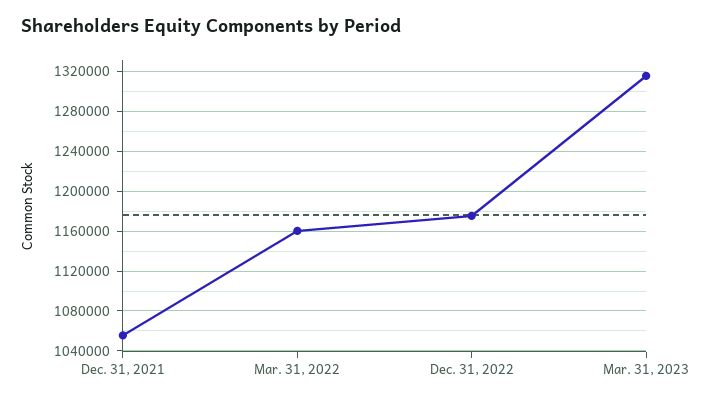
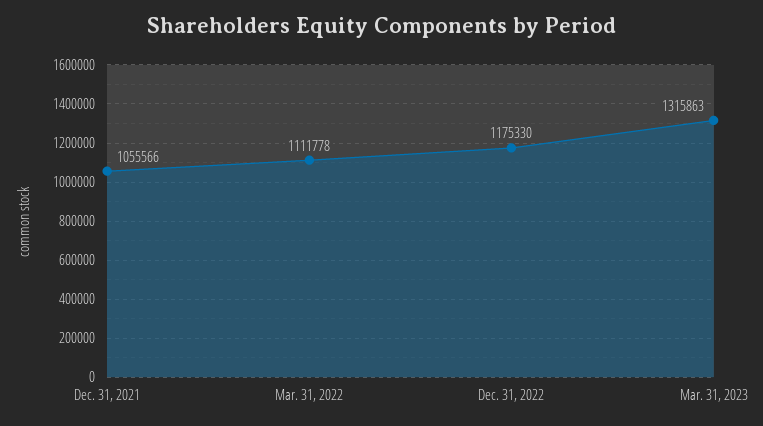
Mar. 31, 2022: 1160000 -> 1111778

